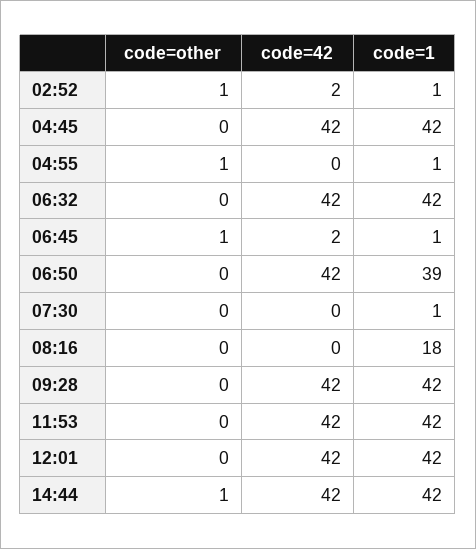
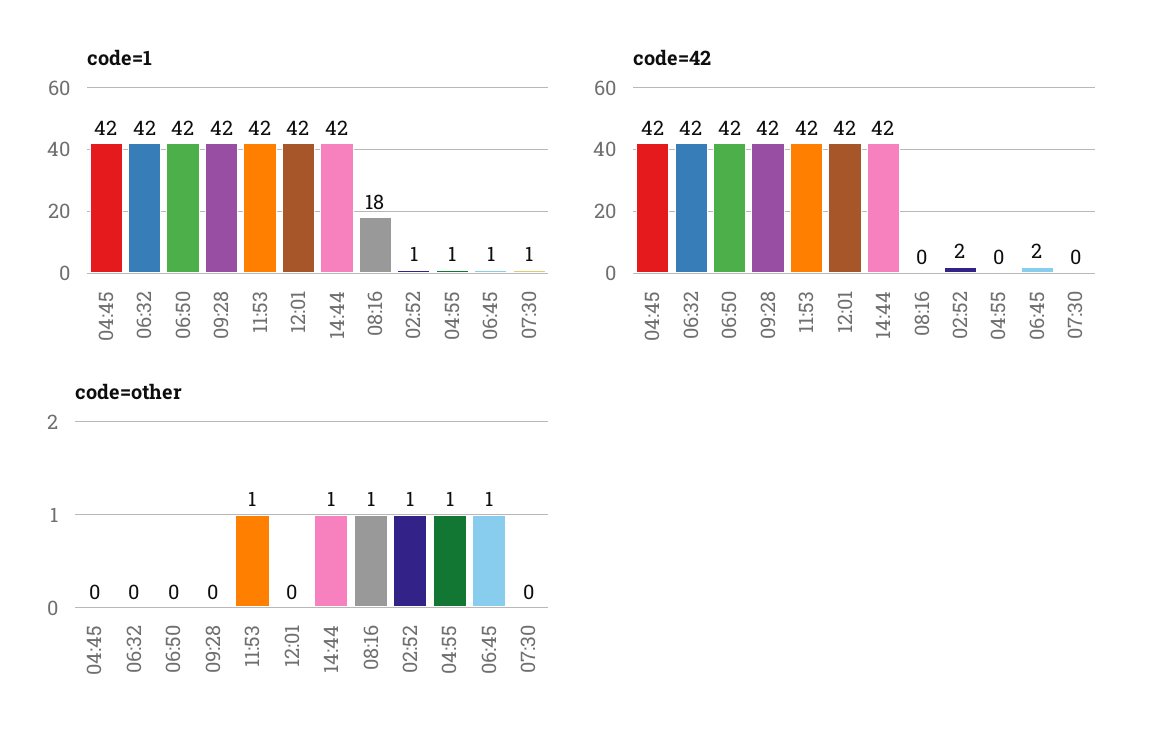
code=1, 06:50: 39 -> 42
code=other, 08:16: 0 -> 1
code=other, 11:53: 0 -> 1

